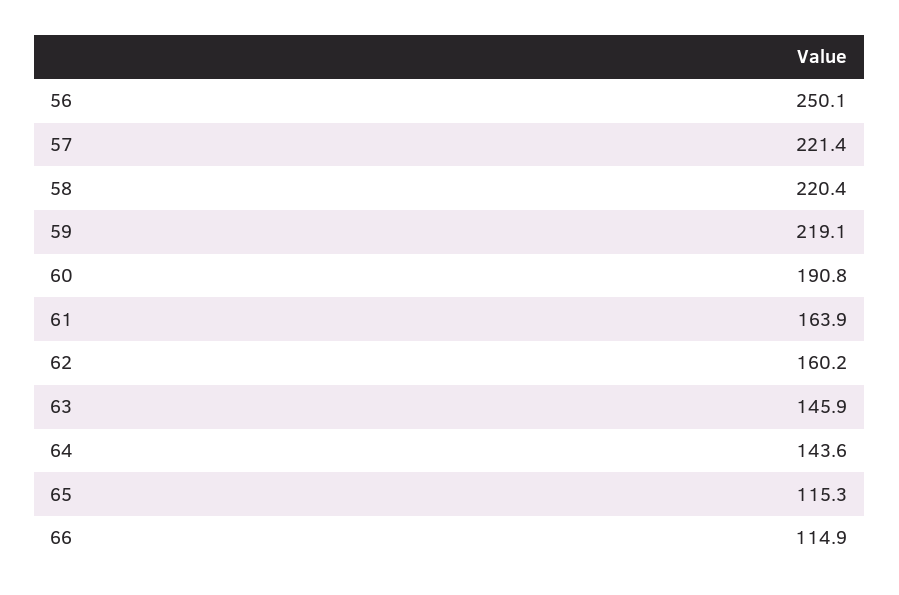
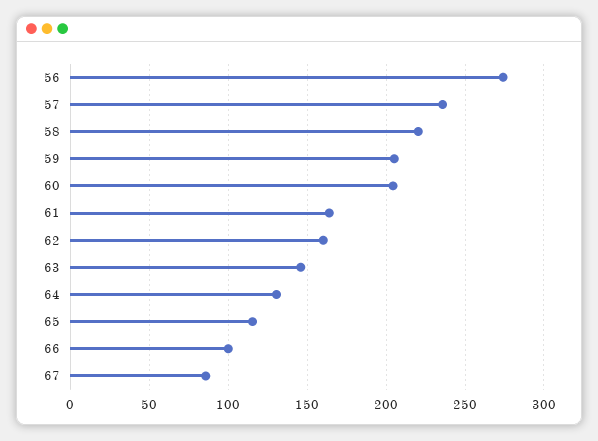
56: 250.1 -> 275
57: 221.4 -> 235
59: 219.1 -> 205
60: 190.8 -> 205
64: 143.6 -> 130
66: 114.9 -> 100
67: none -> 85

